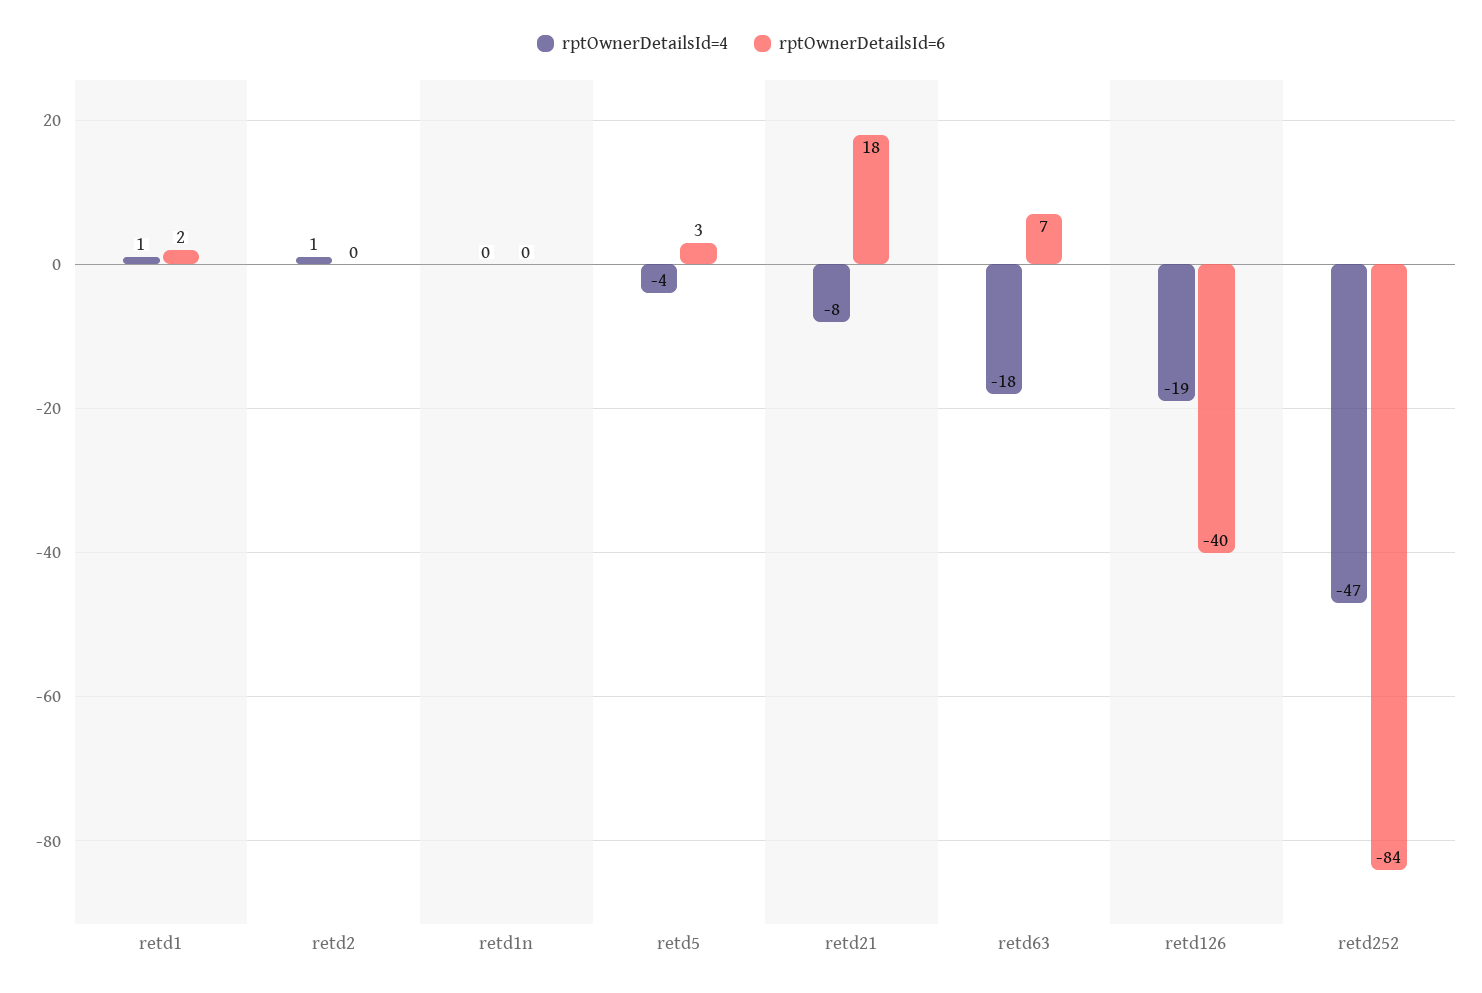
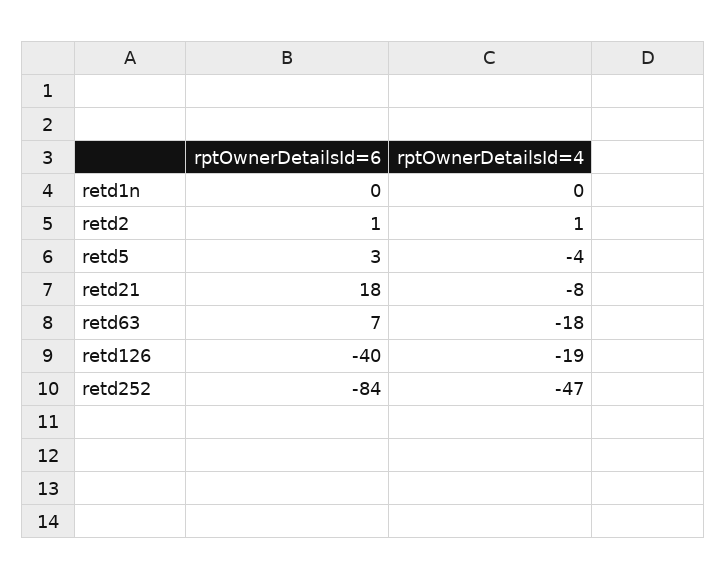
rptOwnerDetailsId=4, retd1: 1 -> none
rptOwnerDetailsId=6, retd1: 2 -> none
rptOwnerDetailsId=6, retd2: 0 -> 1

